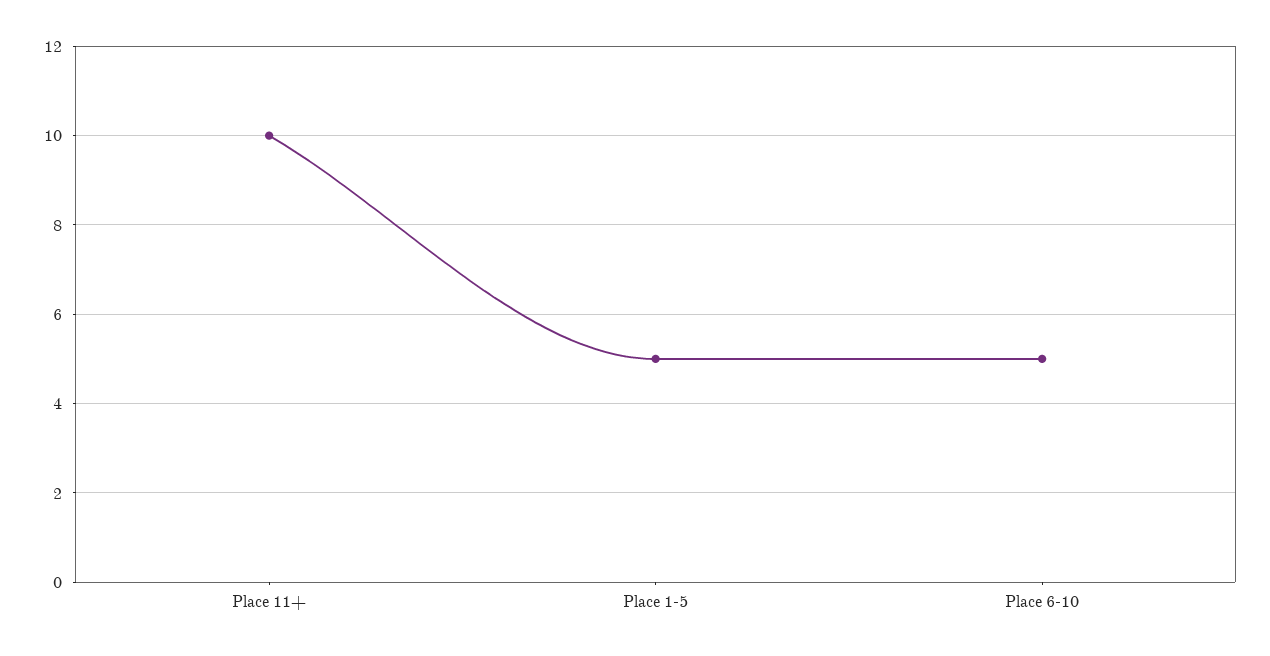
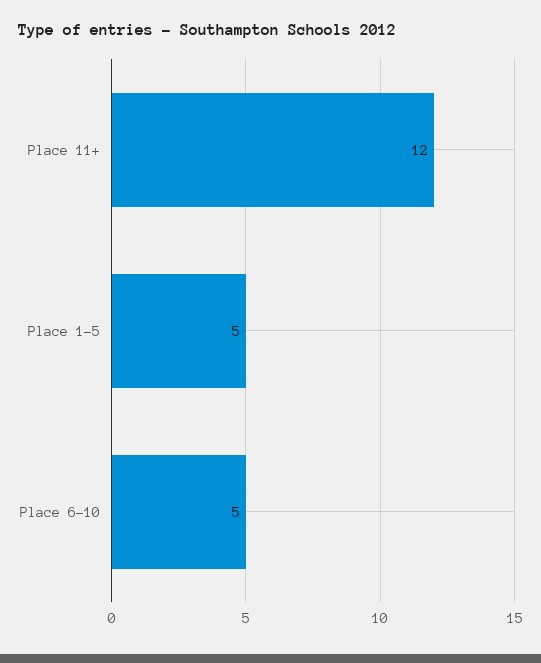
Place 11+: 10 -> 12

